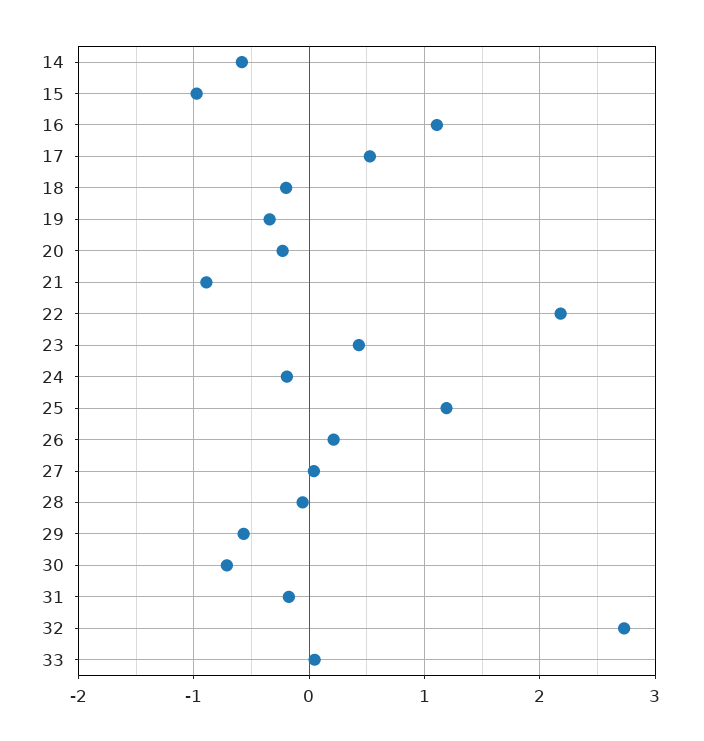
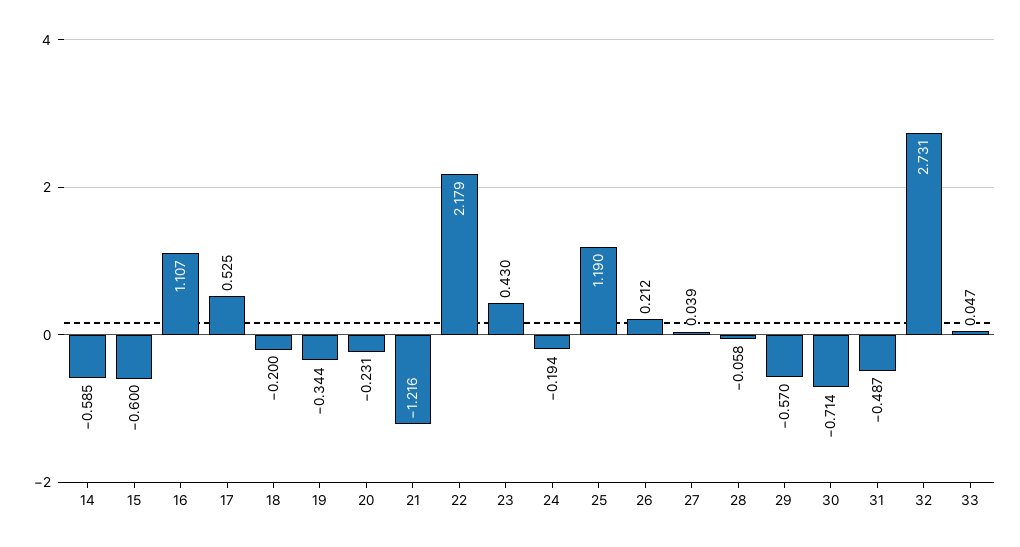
15: -1 -> -0.6
21: -0.9 -> -1.216
31: -0.2 -> -0.487

